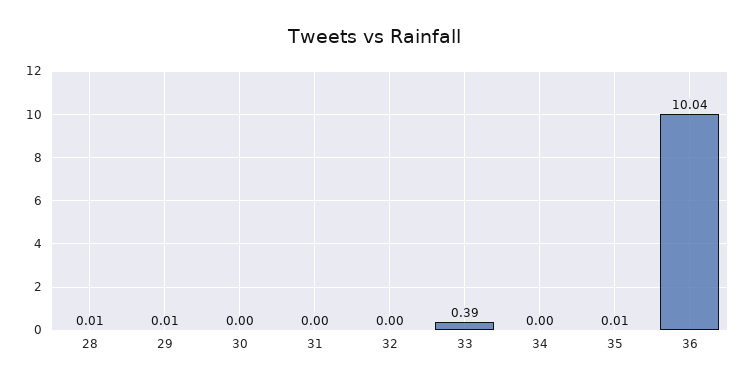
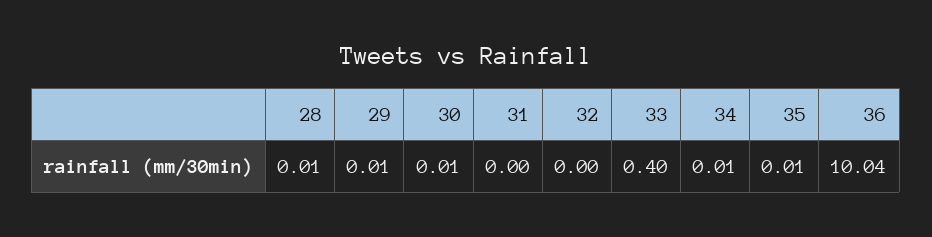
30: 0 -> 0.01
33: 0.39 -> 0.4
34: 0 -> 0.01

